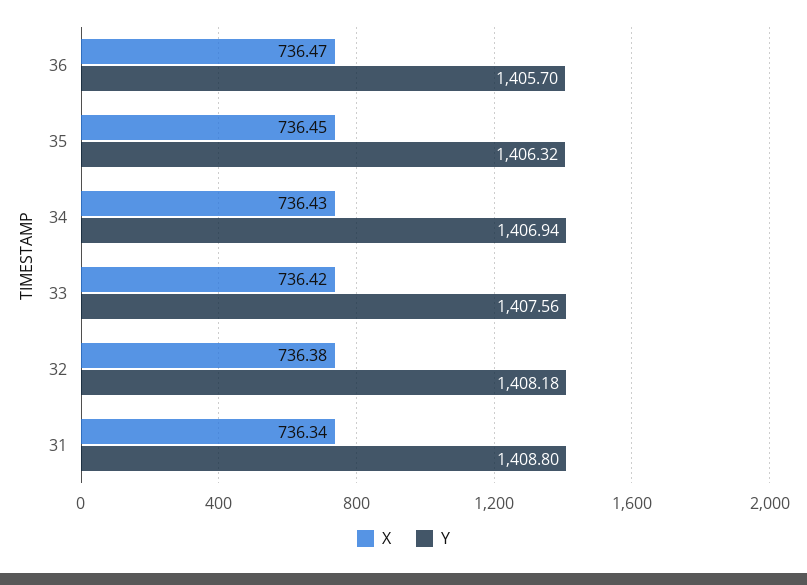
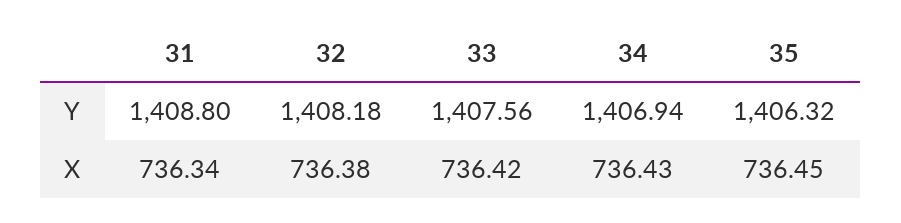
X, 36: 736.47 -> none
Y, 36: 1405.7 -> none

